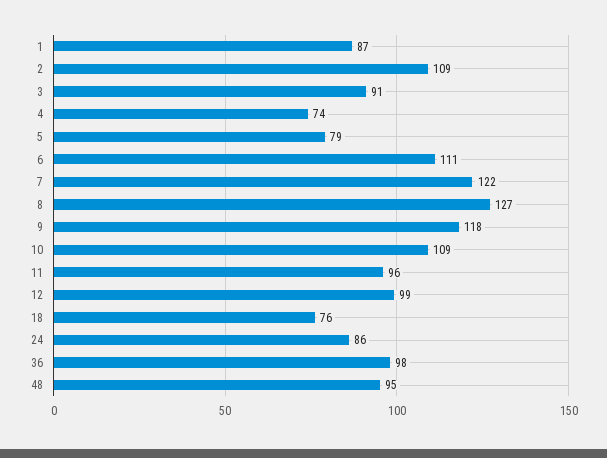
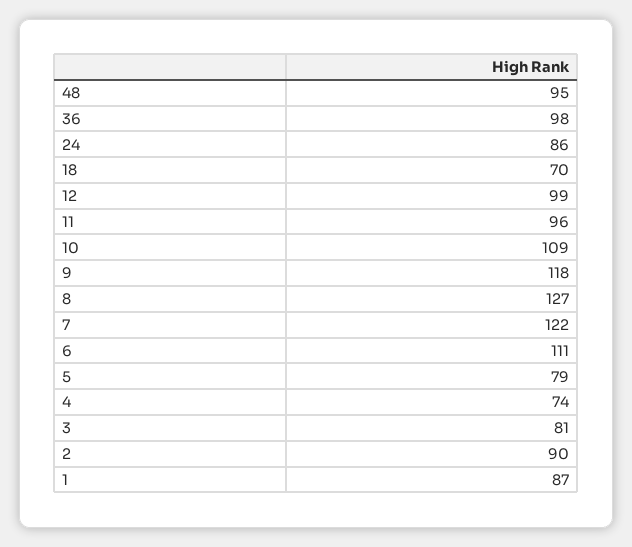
2: 109 -> 90
3: 91 -> 81
18: 76 -> 70

